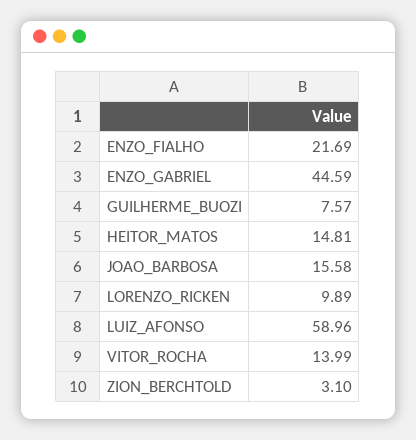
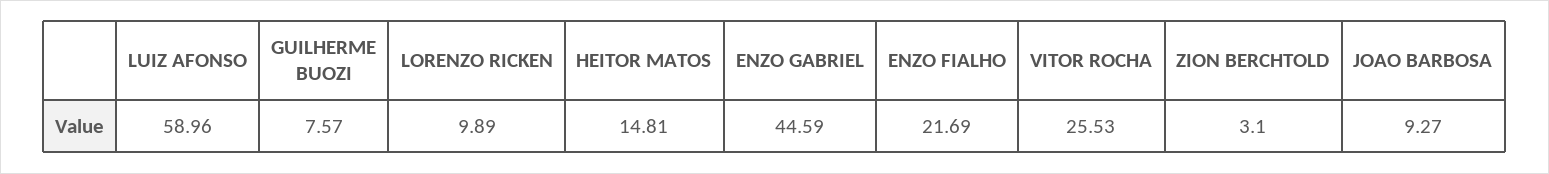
JOAO_BARBOSA: 15.58 -> 9.27
VITOR_ROCHA: 13.99 -> 25.53

